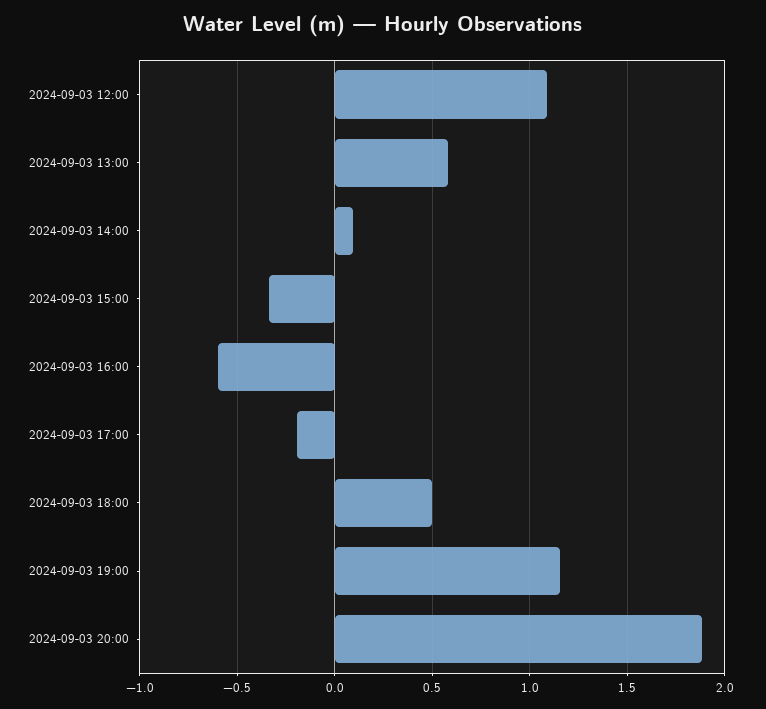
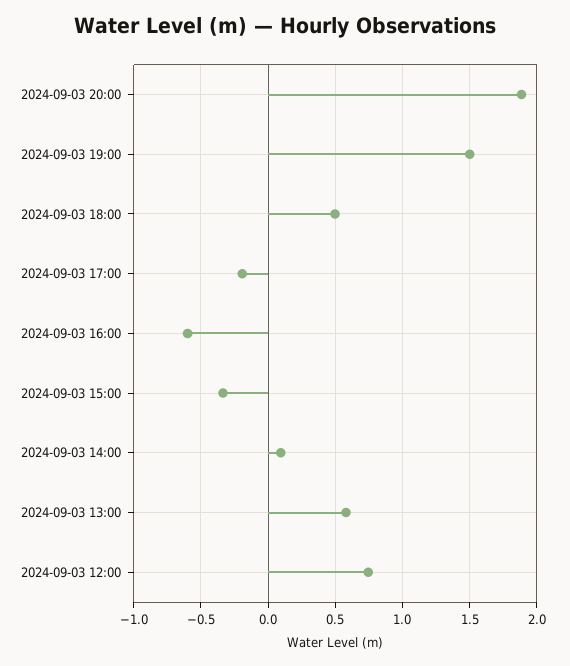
2024-09-03 12:00: 1.1 -> 0.75
2024-09-03 19:00: 1.15 -> 1.5

